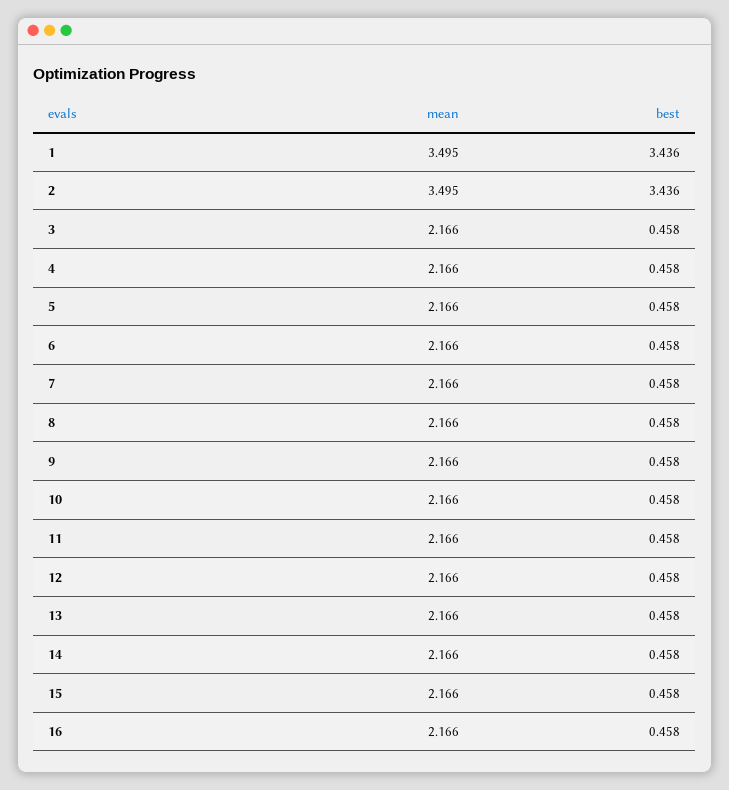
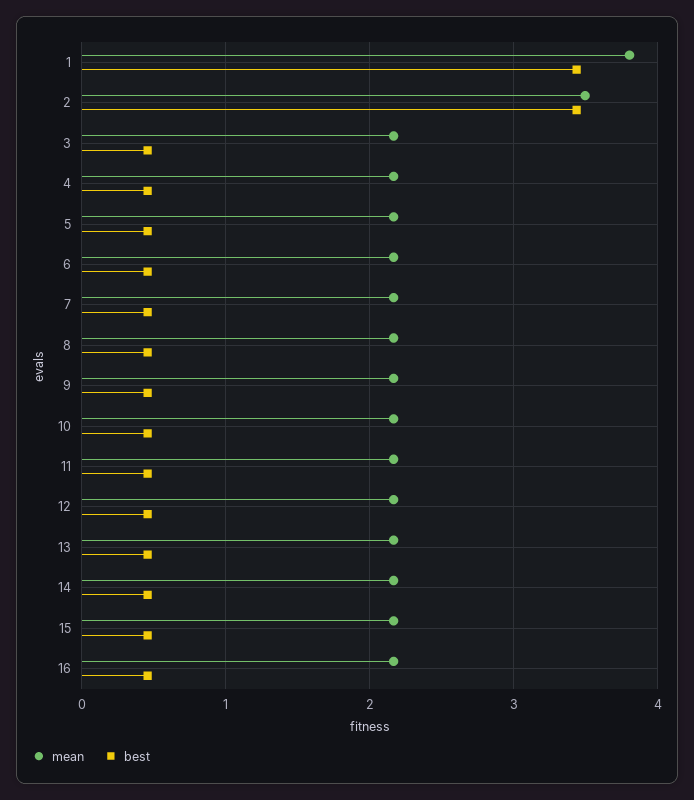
mean, 1: 3.495 -> 3.8

